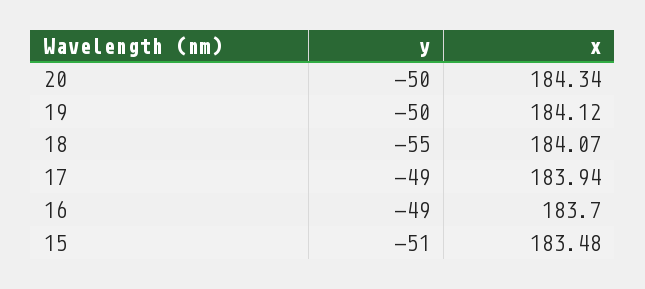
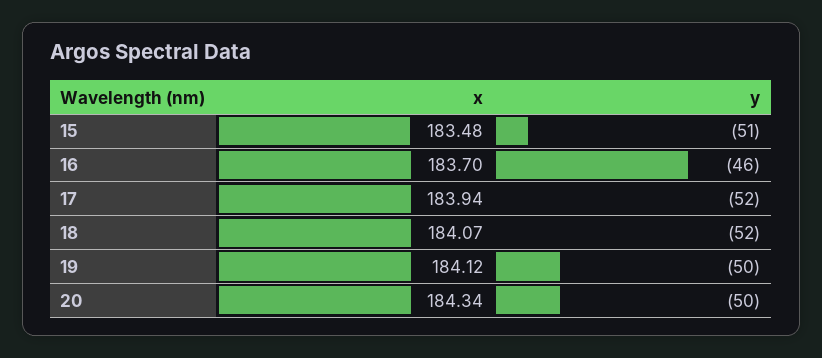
y, 18: -55 -> -52
y, 17: -49 -> -52
y, 16: -49 -> -46

